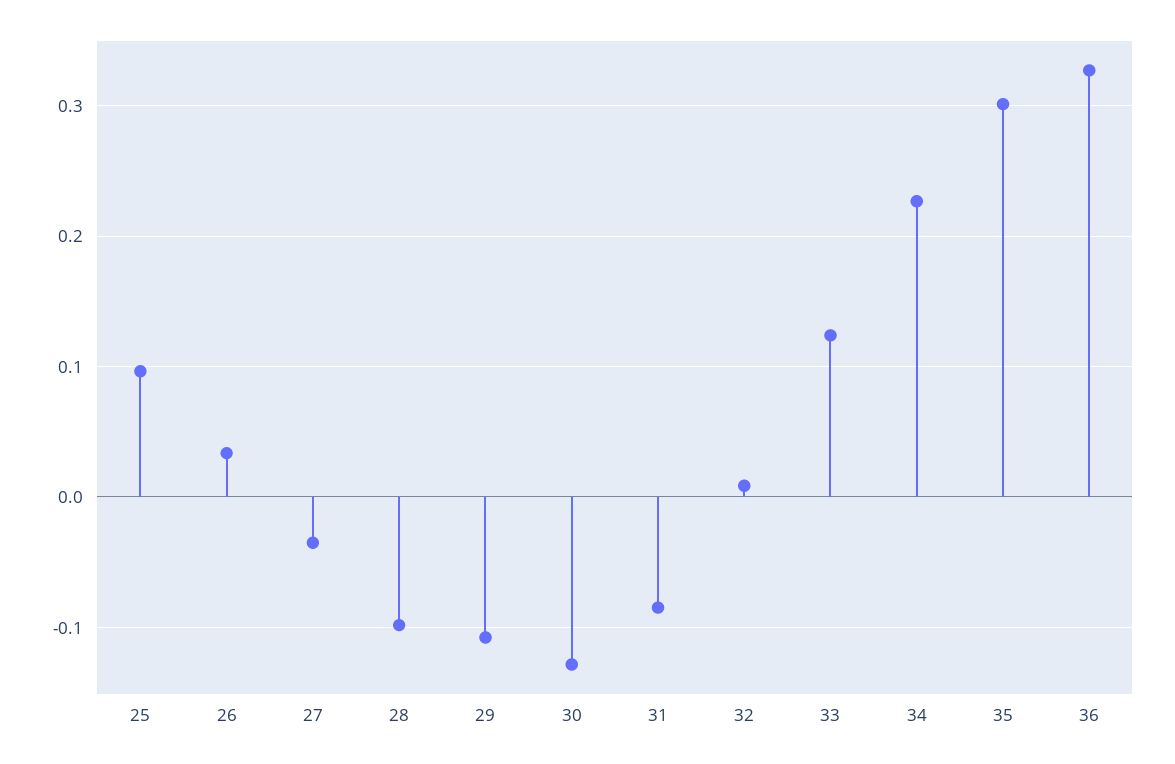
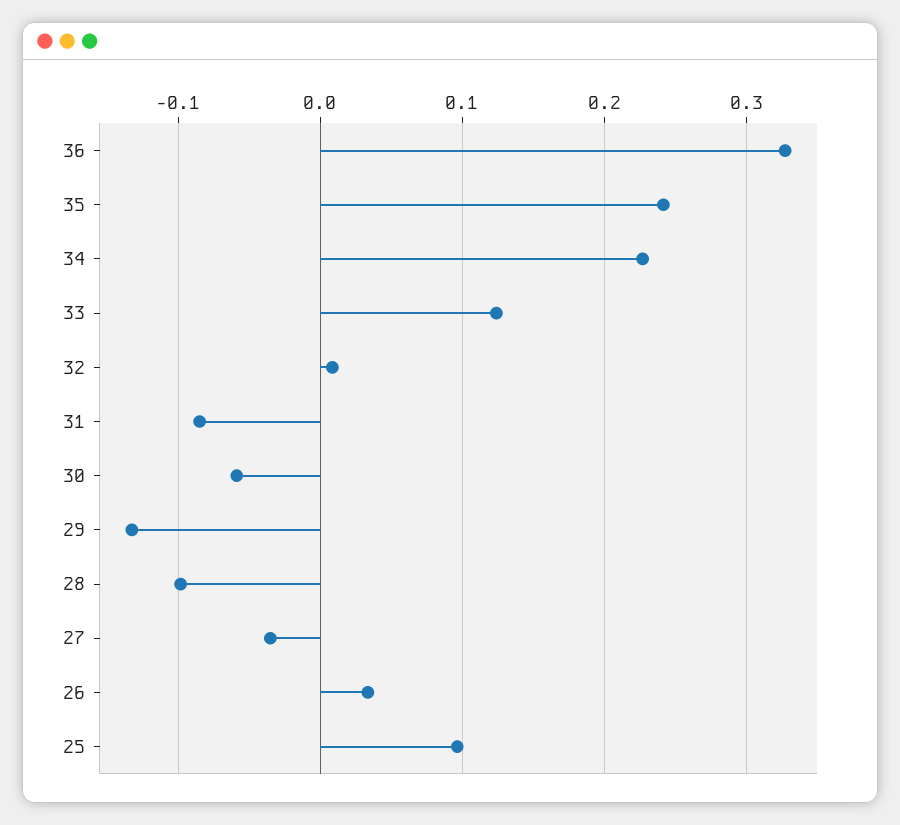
29: -0.11 -> -0.13
30: -0.13 -> -0.06
35: 0.3 -> 0.24

